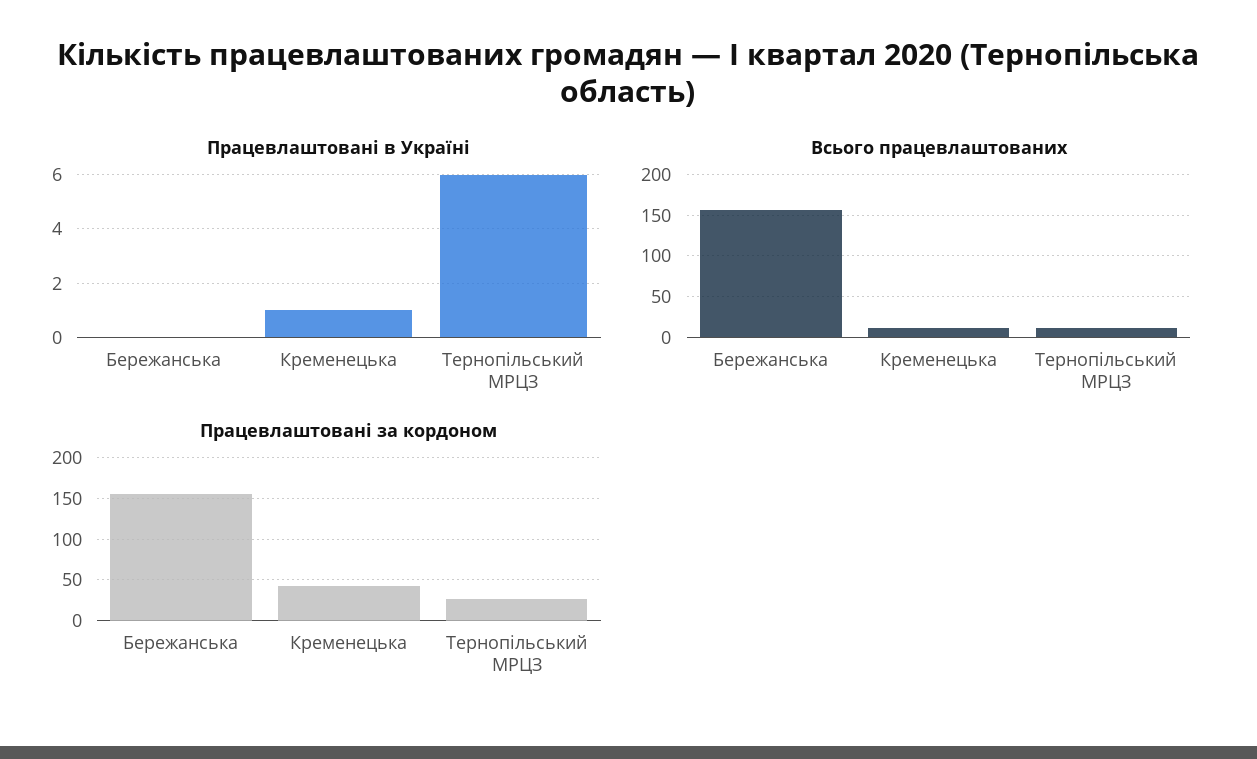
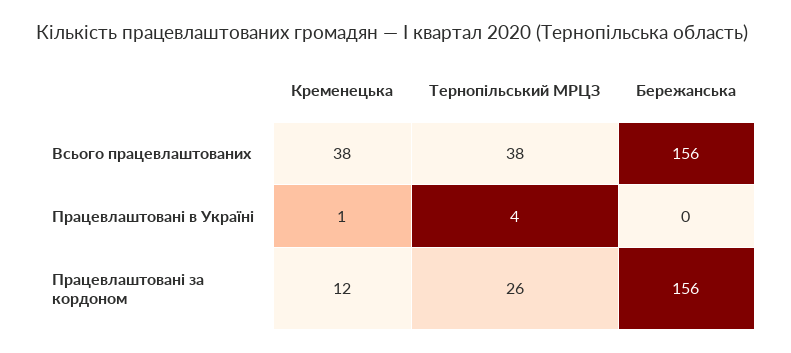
Працевлаштовані в Україні, Тернопільський МРЦЗ: 6 -> 4
Всього працевлаштованих, Кременецька: 10 -> 38
Всього працевлаштованих, Тернопільський МРЦЗ: 10 -> 38
Працевлаштовані за кордоном, Кременецька: 40 -> 12

